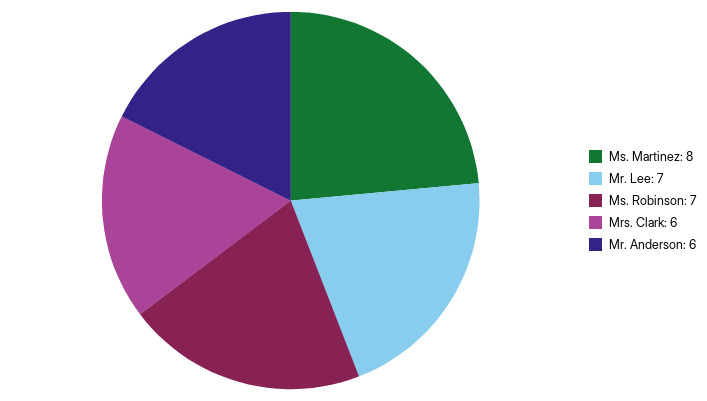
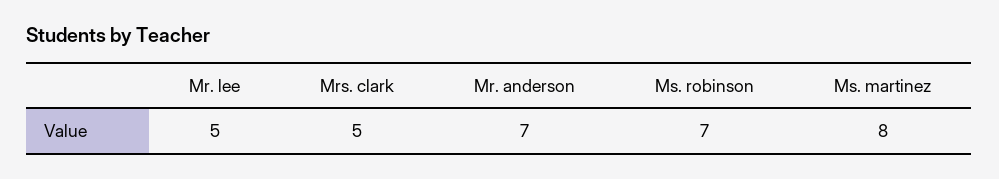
Mr. Lee: 7 -> 5
Mrs. Clark: 6 -> 5
Mr. Anderson: 6 -> 7

